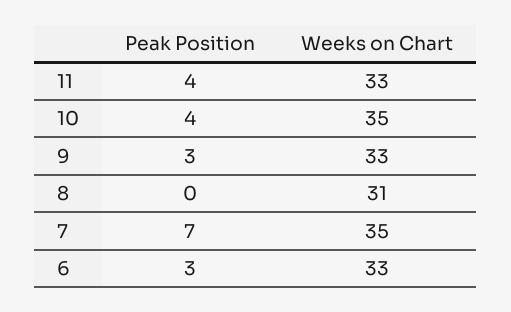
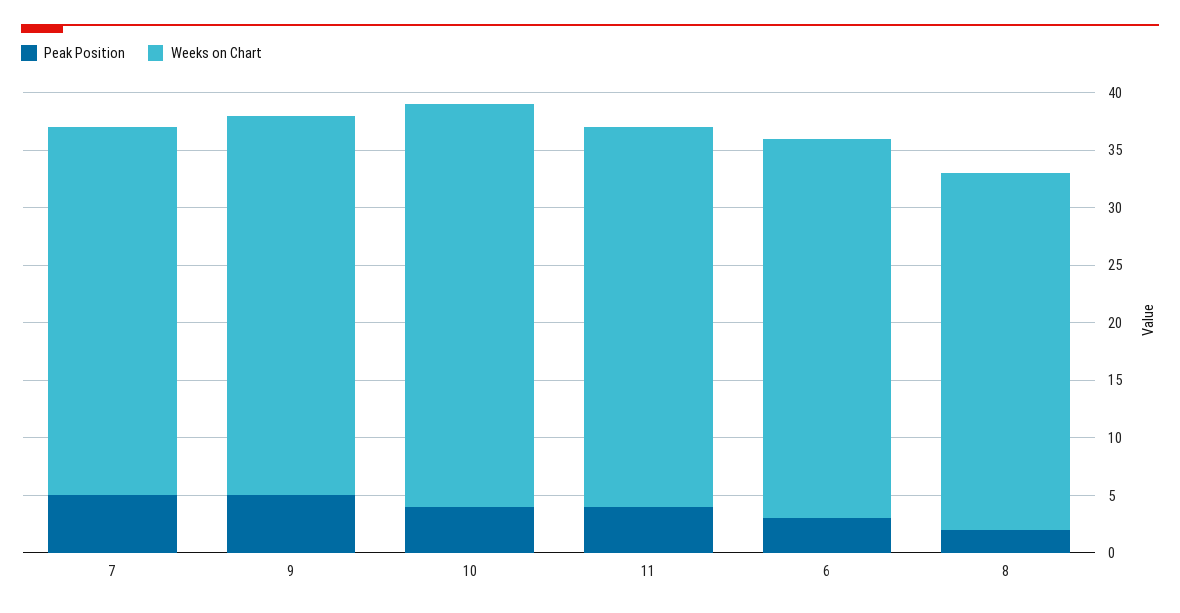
Peak Position, 9: 3 -> 5
Peak Position, 8: 0 -> 2
Peak Position, 7: 7 -> 5
Weeks on Chart, 7: 35 -> 32

